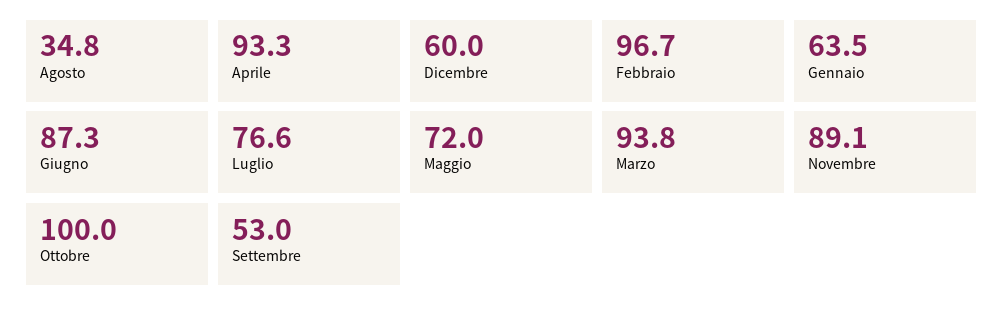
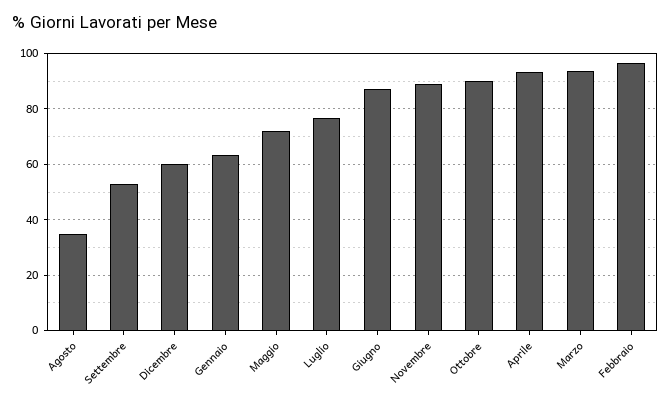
Ottobre: 100 -> 90

